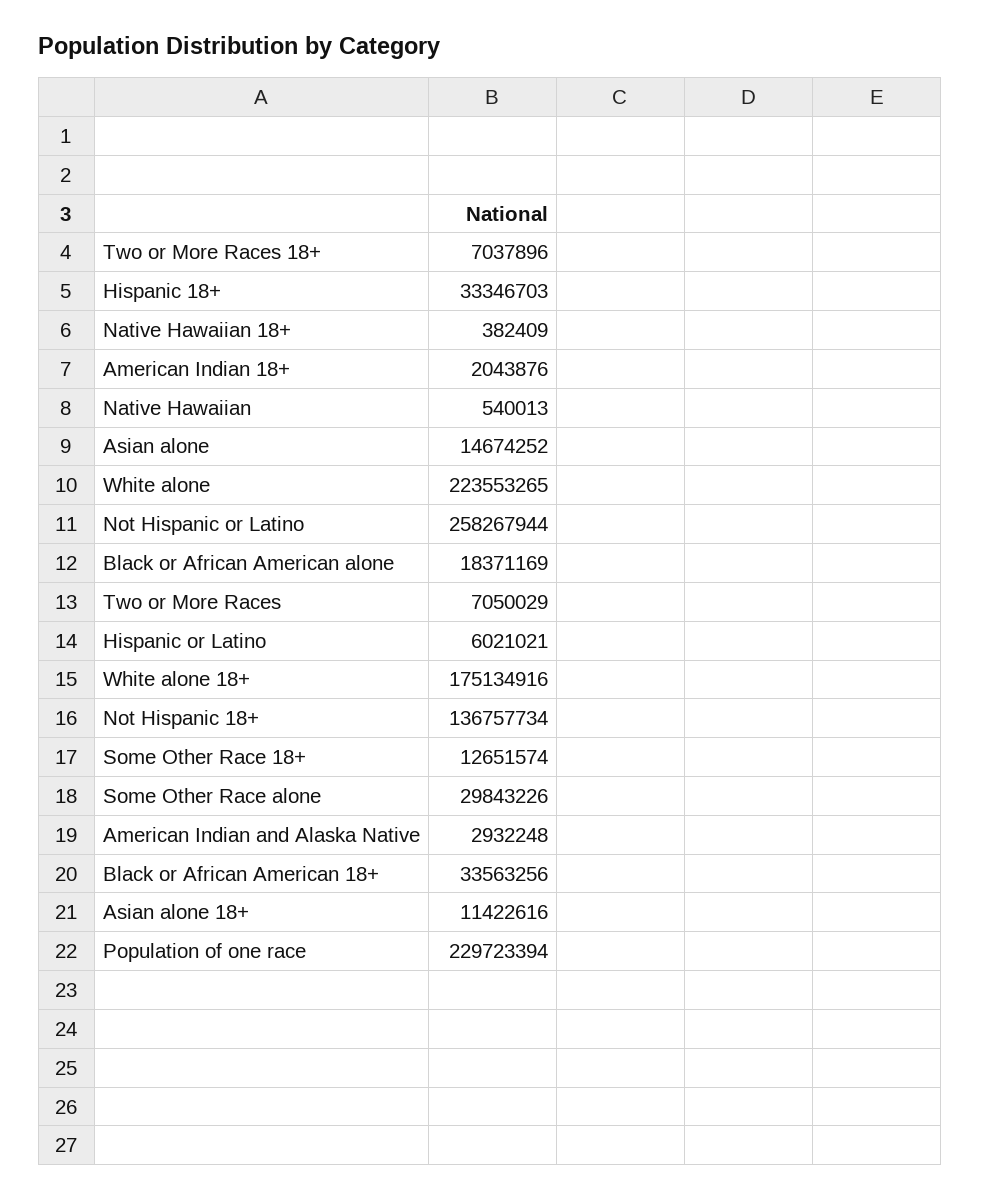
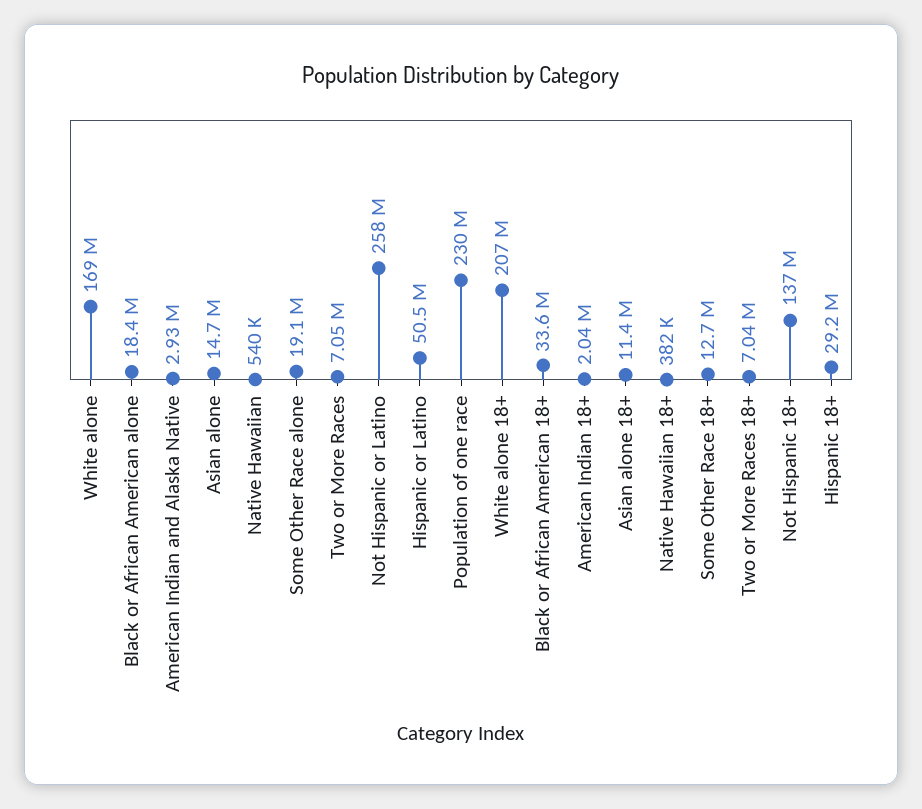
Hispanic 18+: 33346703 -> 29200000
White alone: 223553265 -> 169000000
Hispanic or Latino: 6021021 -> 50500000
White alone 18+: 175134916 -> 207000000
Some Other Race alone: 29843226 -> 19100000

